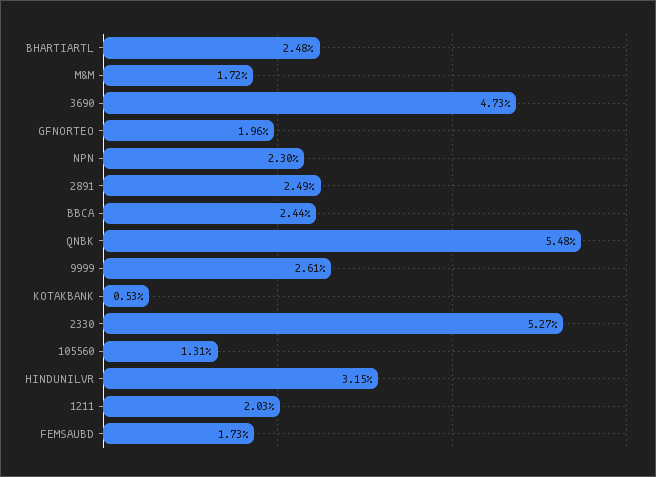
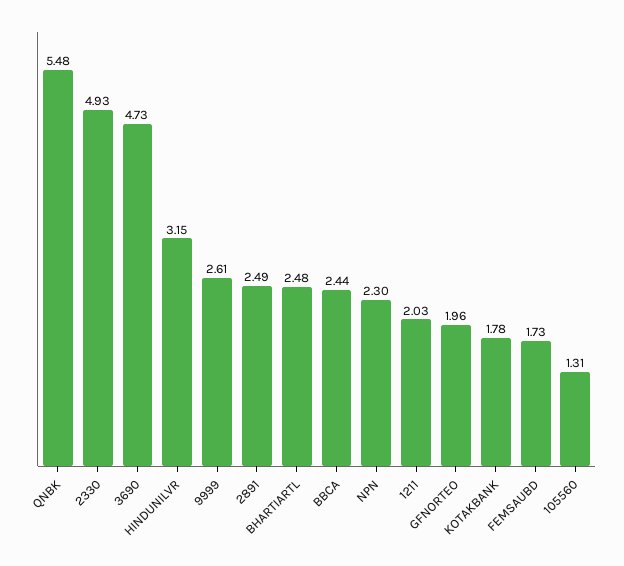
M&M: 1.72 -> none
KOTAKBANK: 0.53 -> 1.78
2330: 5.27 -> 4.93

